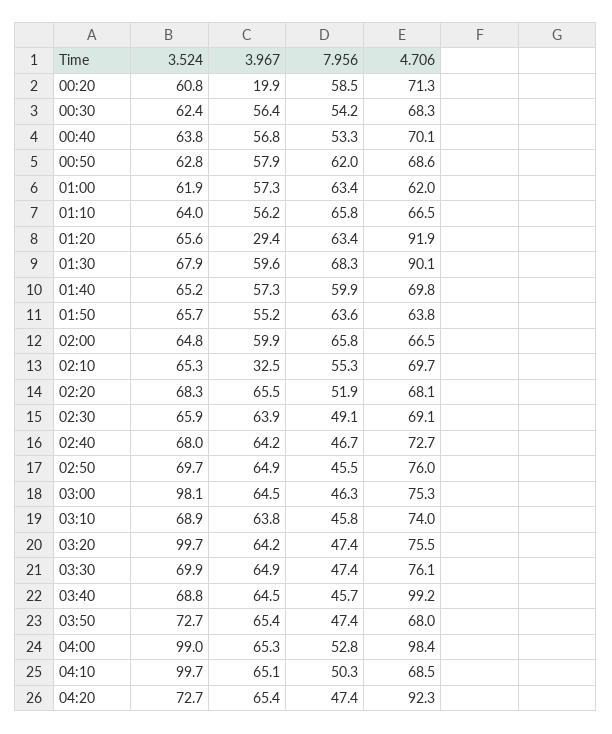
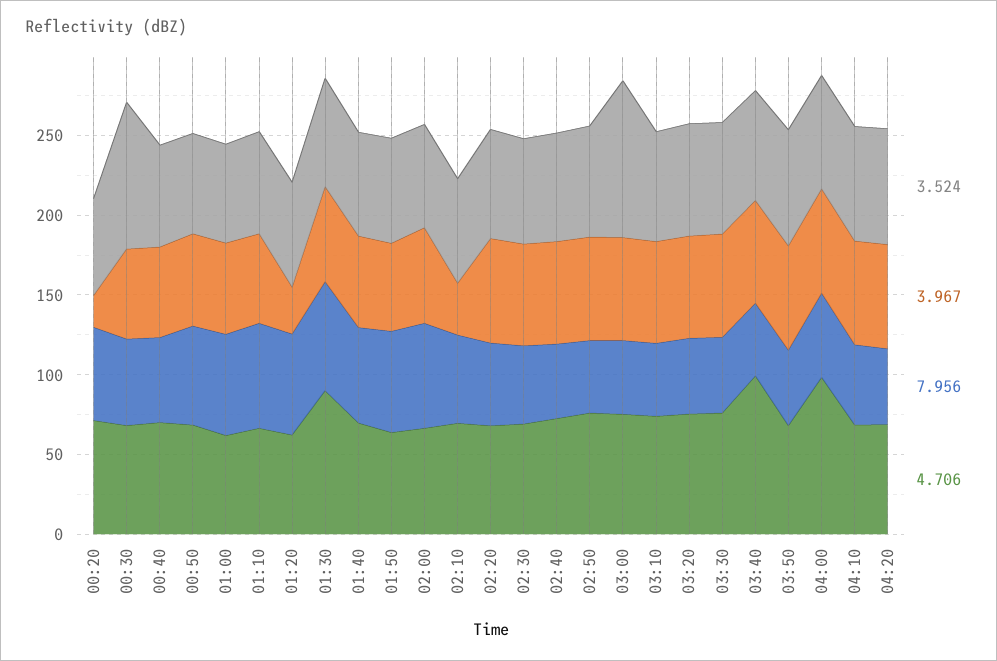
3.524, 00:30: 62.4 -> 90
4.706, 01:20: 91.9 -> 60
3.524, 03:20: 99.7 -> 70
3.524, 04:00: 99 -> 70
3.524, 04:10: 99.7 -> 70
4.706, 04:20: 92.3 -> 70

